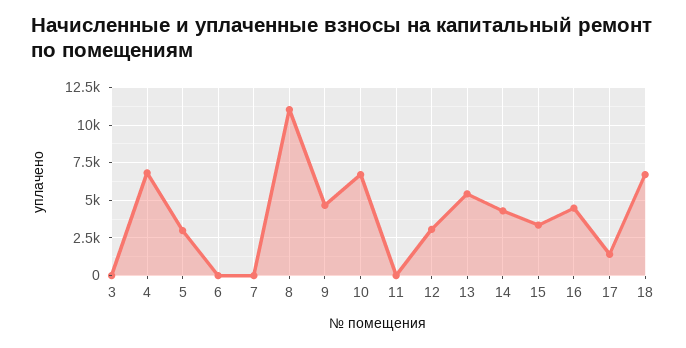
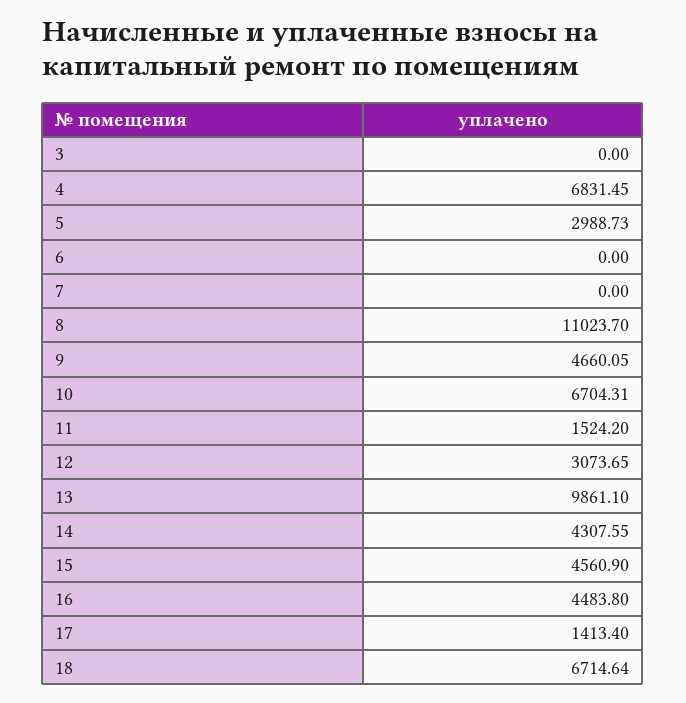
11: 0 -> 1524.2
13: 5500 -> 9861.1
15: 3500 -> 4560.9

